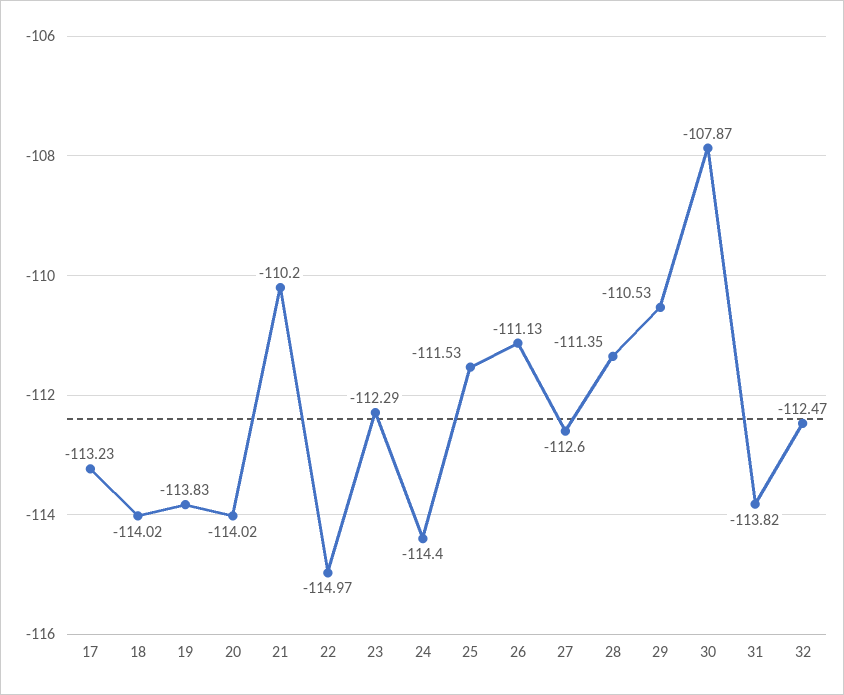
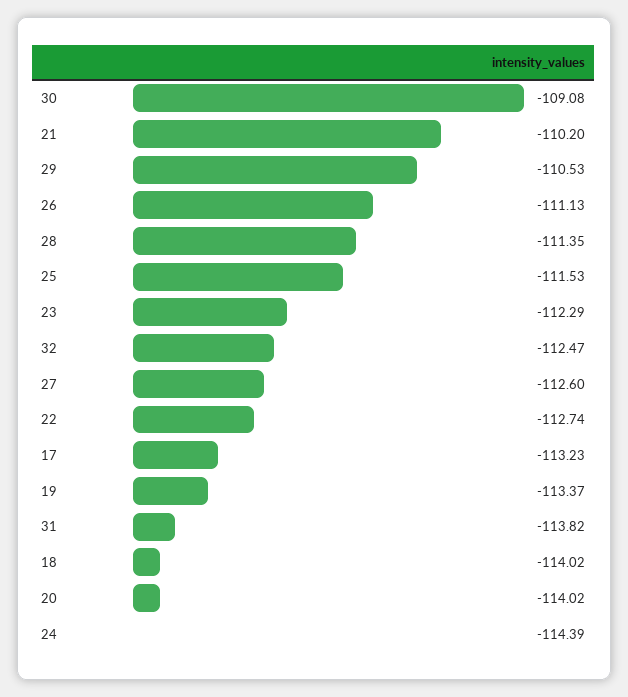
19: -113.83 -> -113.37
22: -114.97 -> -112.74
24: -114.4 -> -114.39
30: -107.87 -> -109.08

